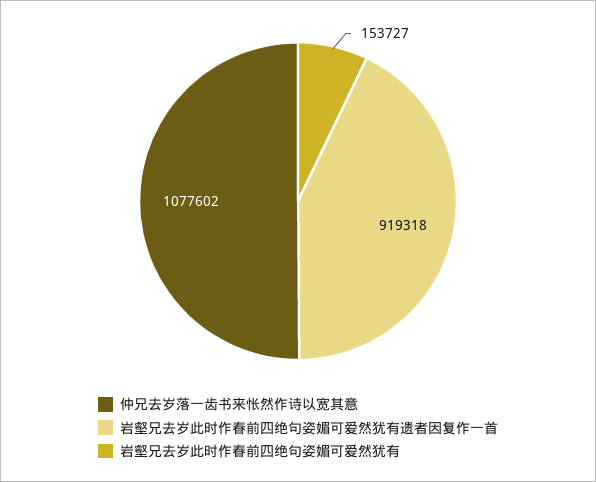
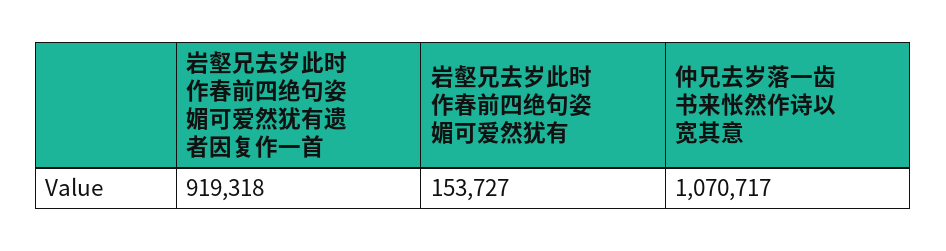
仲兄去岁落一齿书来怅然作诗以宽其意: 1077602 -> 1070717

